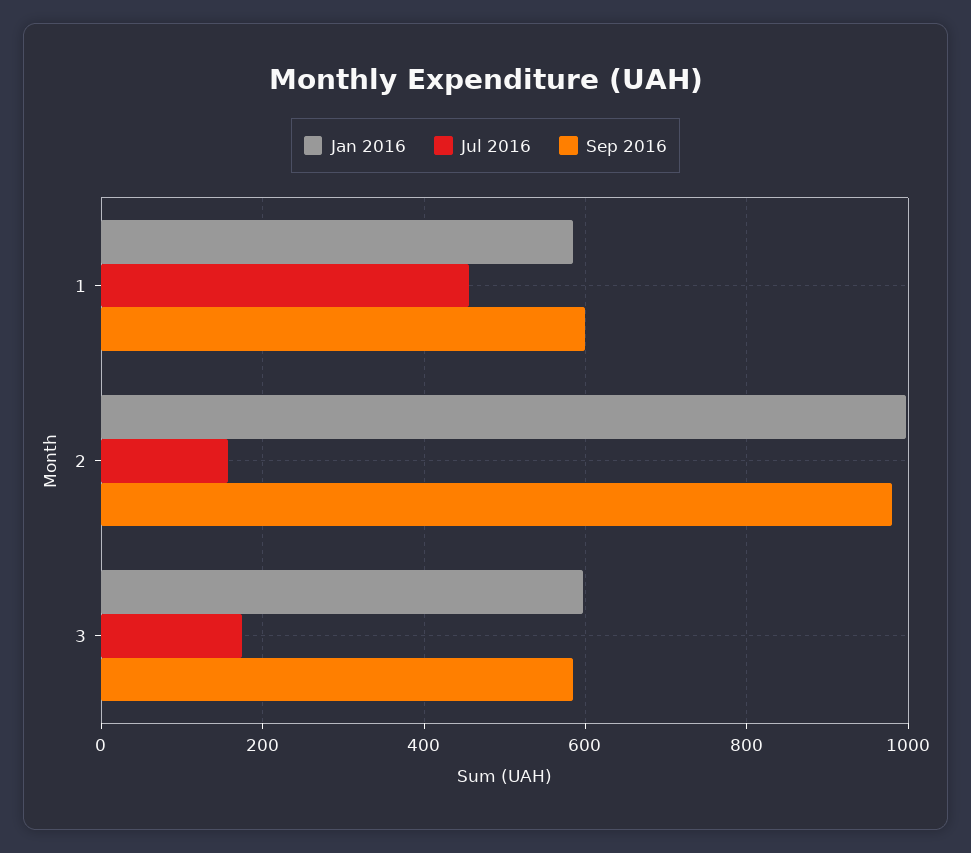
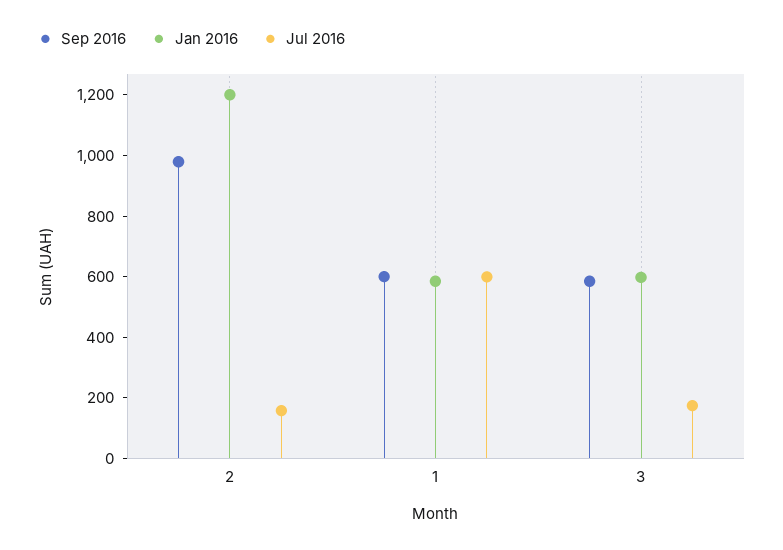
Jul 2016, 1: 460 -> 600
Jan 2016, 2: 1000 -> 1200

